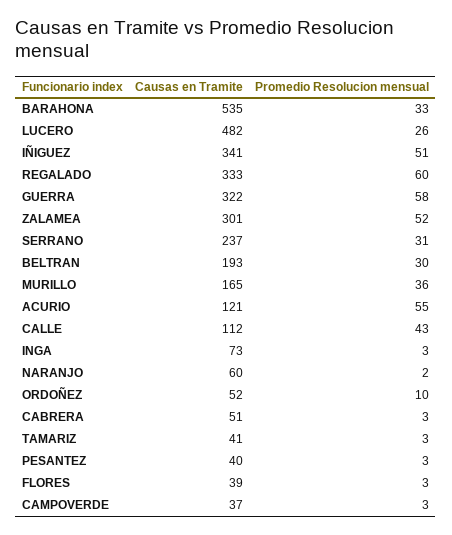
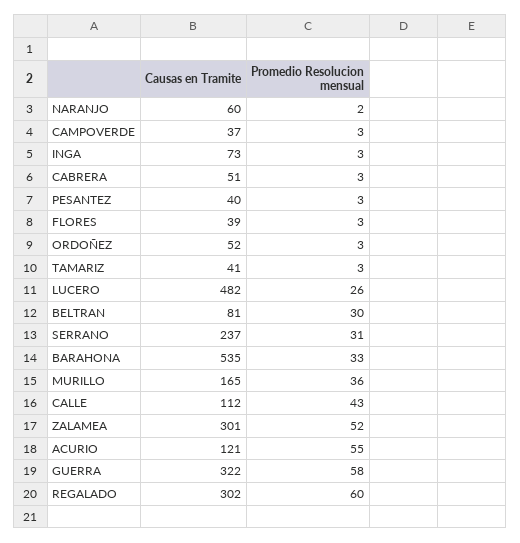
Causas en Tramite, IÑIGUEZ: 341 -> none
Promedio Resolucion mensual, IÑIGUEZ: 51 -> none
Causas en Tramite, REGALADO: 333 -> 302
Causas en Tramite, BELTRAN: 193 -> 81
Promedio Resolucion mensual, ORDOÑEZ: 10 -> 3

